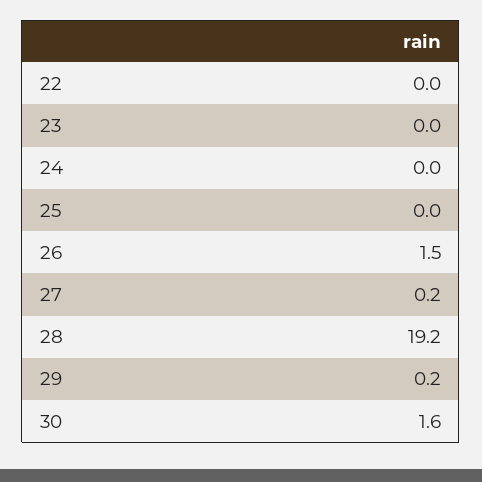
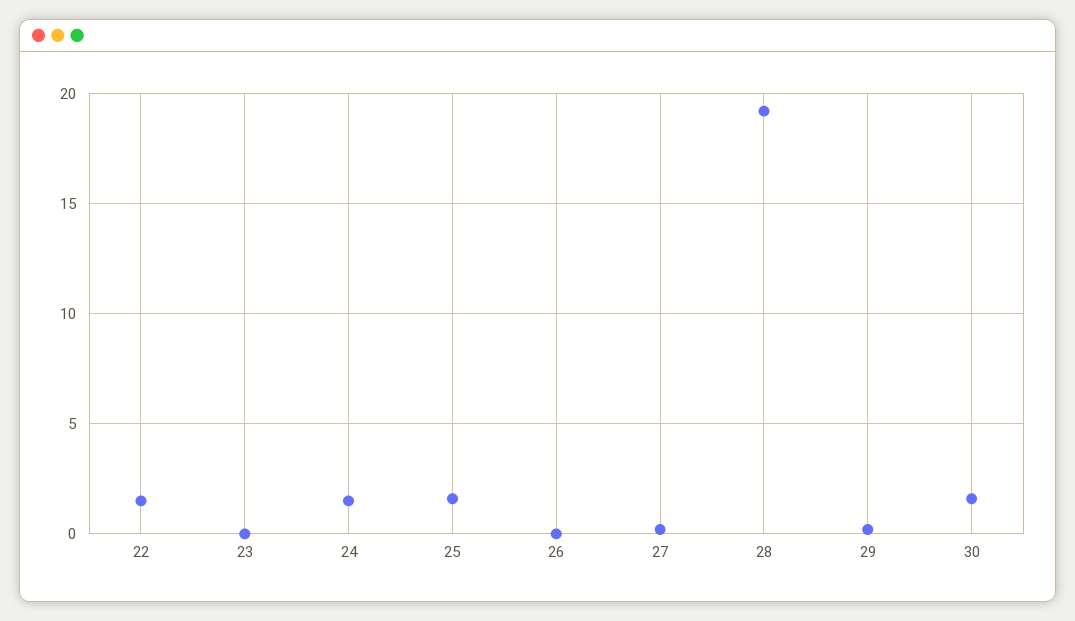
22: 0 -> 1.5
24: 0 -> 1.5
25: 0 -> 1.5
26: 1.5 -> 0

